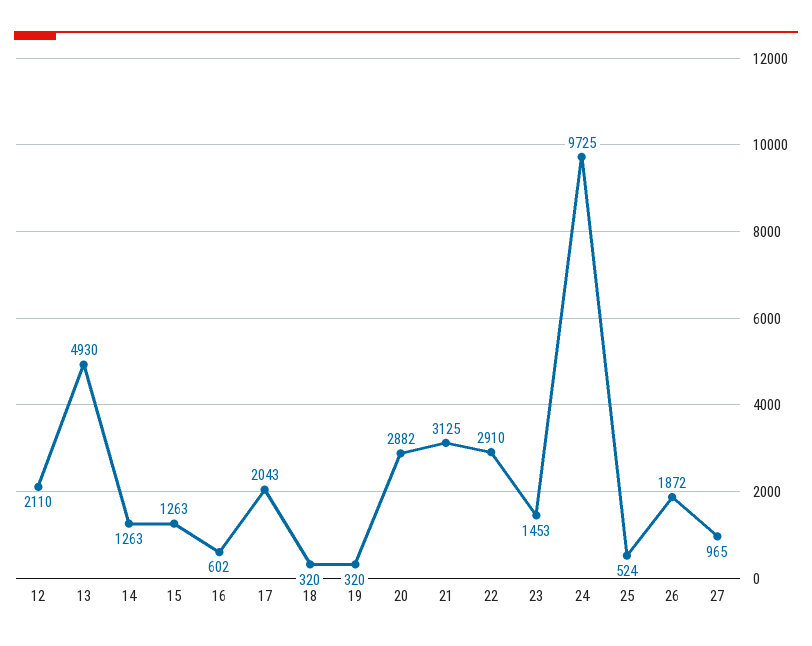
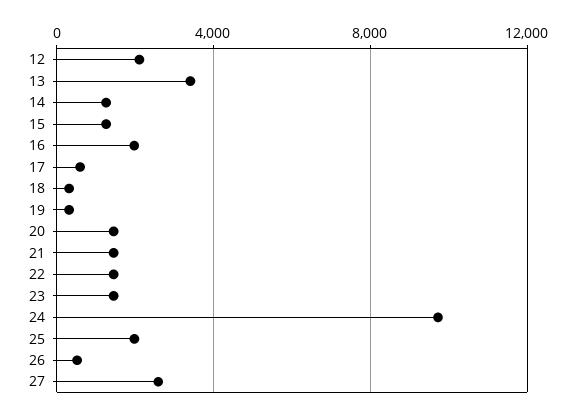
13: 4930 -> 3500
16: 602 -> 2000
17: 2043 -> 500
20: 2882 -> 1500
21: 3125 -> 1500
22: 2910 -> 1500
25: 524 -> 2000
26: 1872 -> 500
27: 965 -> 2500

